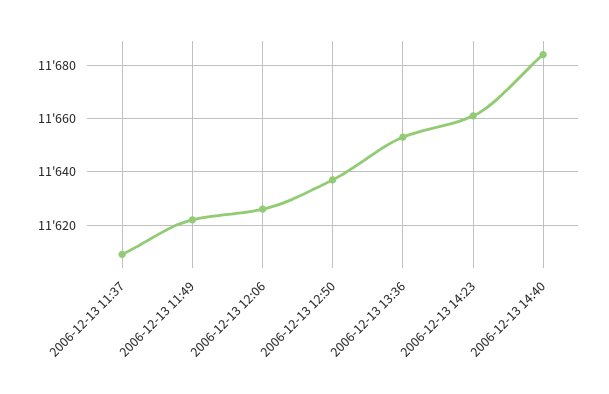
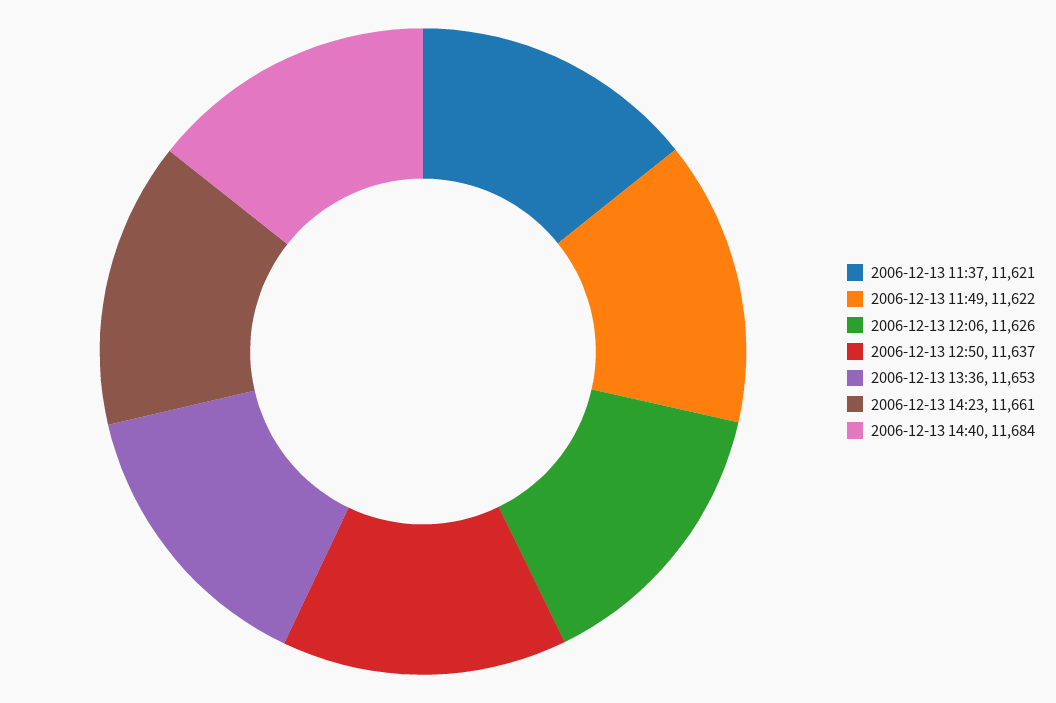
2006-12-13 11:37: 11610 -> 11621

